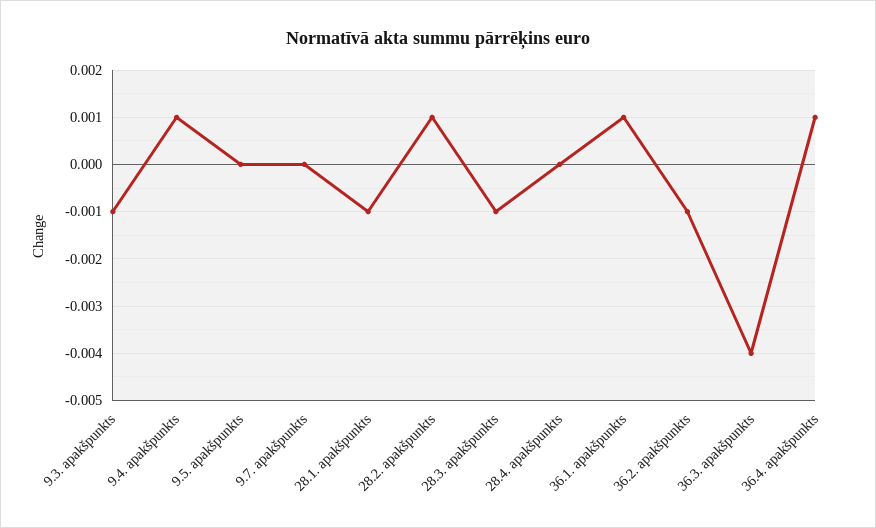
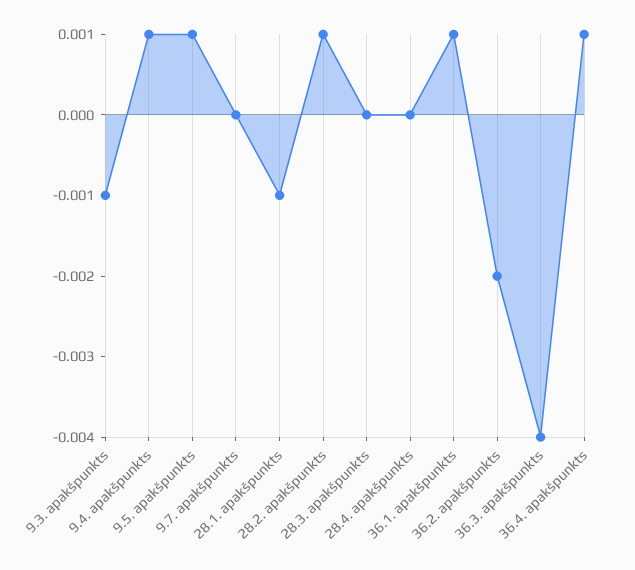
9.5. apakšpunkts: 0 -> 0.001
28.3. apakšpunkts: -0.001 -> 0
36.2. apakšpunkts: -0.001 -> -0.002

